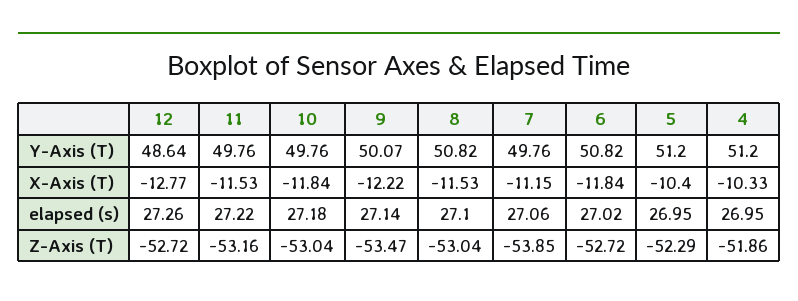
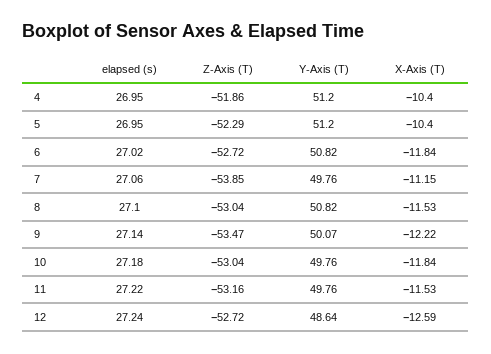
12, X-Axis (T): -12.77 -> -12.59
4, X-Axis (T): -10.33 -> -10.4
12, elapsed (s): 27.26 -> 27.24

